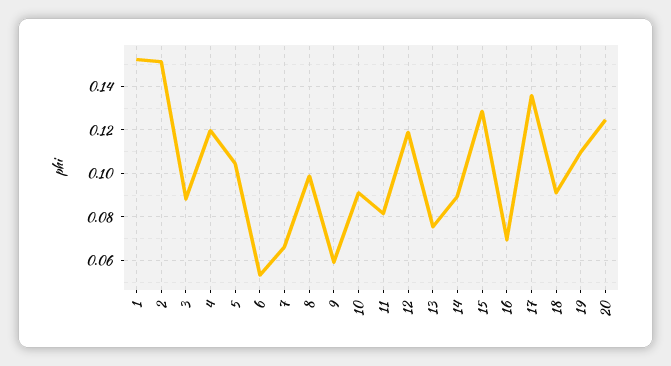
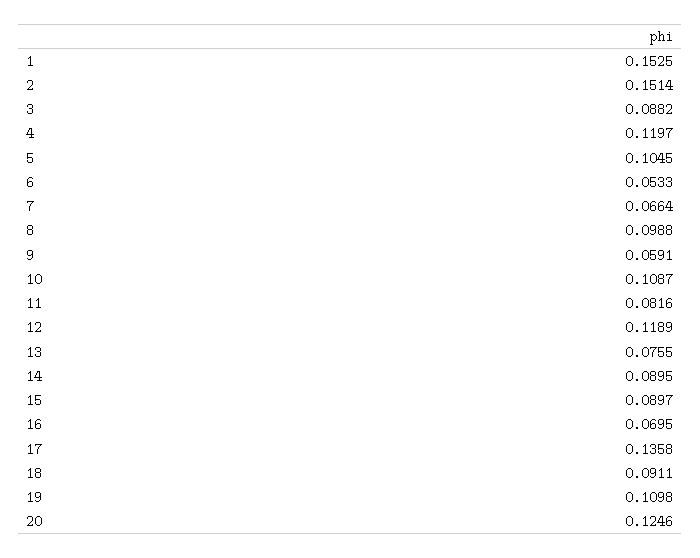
10: 0.09 -> 0.1087
15: 0.13 -> 0.0897

